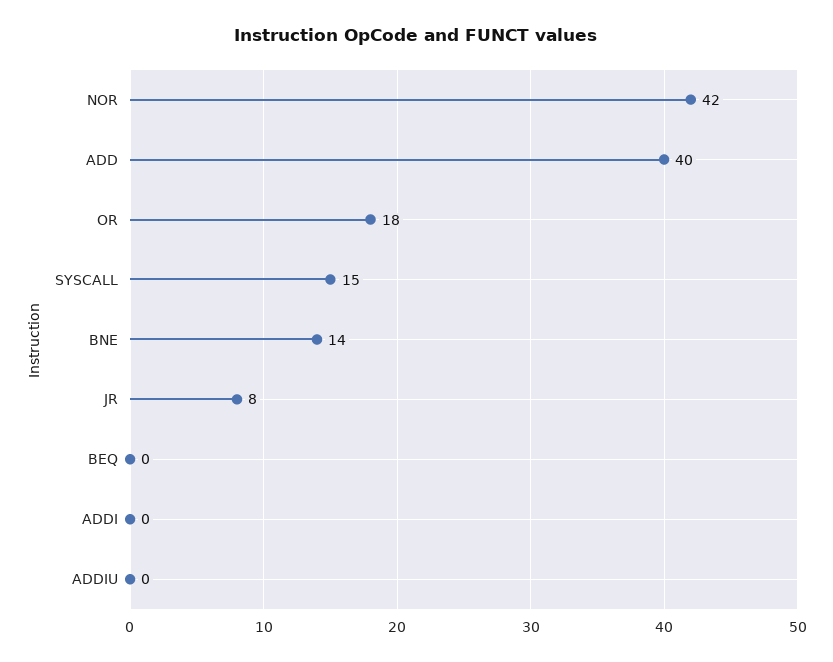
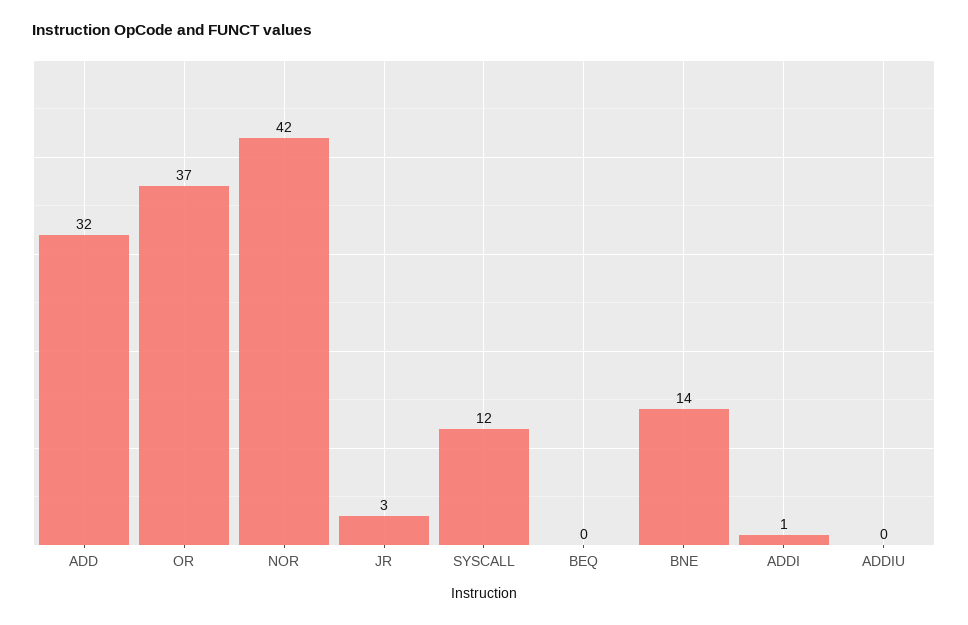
ADD: 40 -> 32
OR: 18 -> 37
SYSCALL: 15 -> 12
JR: 8 -> 3
ADDI: 0 -> 1

